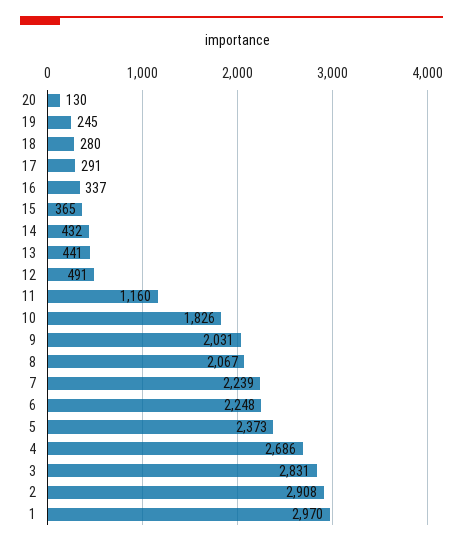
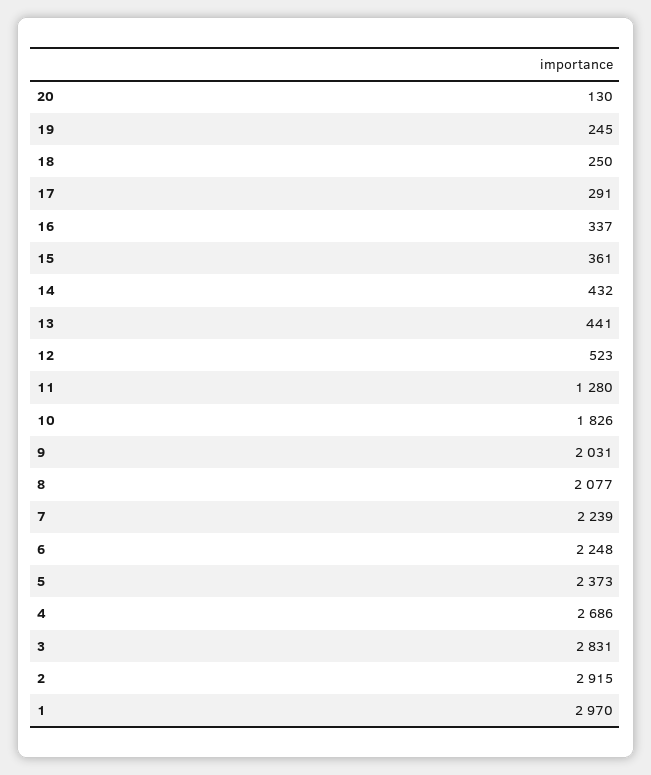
18: 280 -> 250
15: 365 -> 361
12: 491 -> 523
11: 1160 -> 1280
8: 2067 -> 2077
2: 2908 -> 2915

